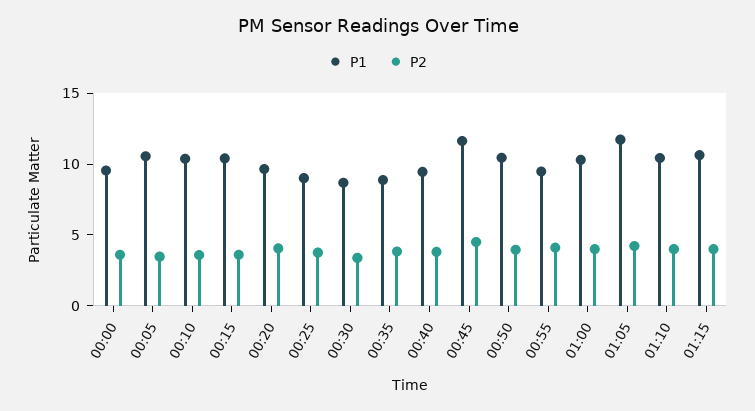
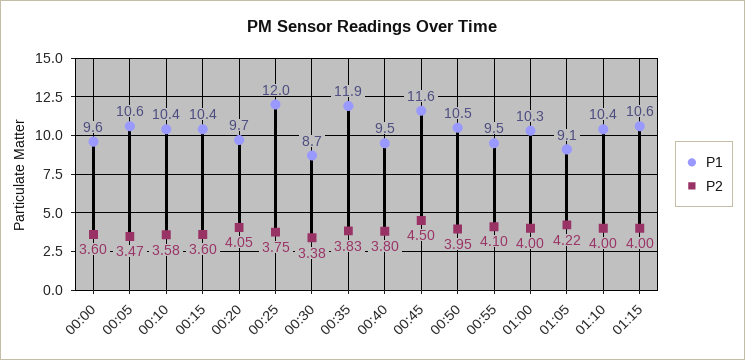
P1, 00:25: 9 -> 12
P1, 00:35: 9 -> 11.9
P1, 01:05: 12 -> 9.1

